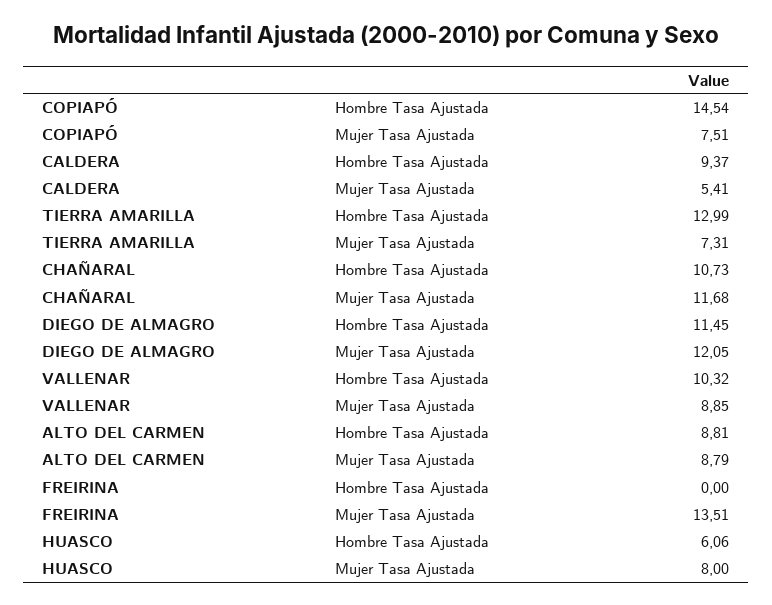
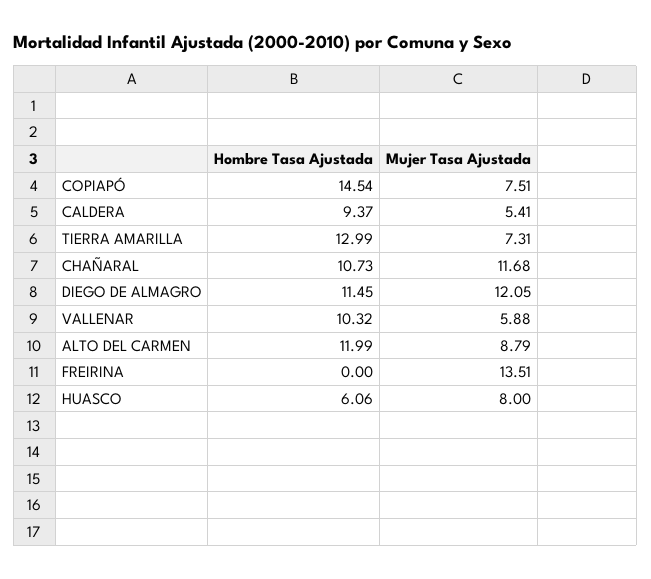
VALLENAR, Mujer Tasa Ajustada: 8.85 -> 5.88
ALTO DEL CARMEN, Hombre Tasa Ajustada: 8.81 -> 11.99

